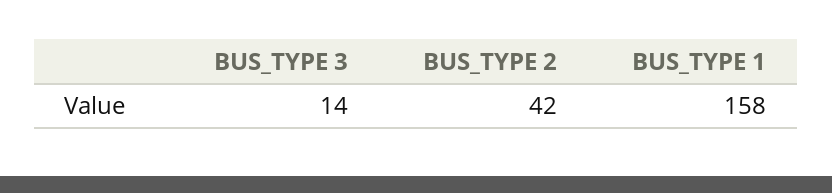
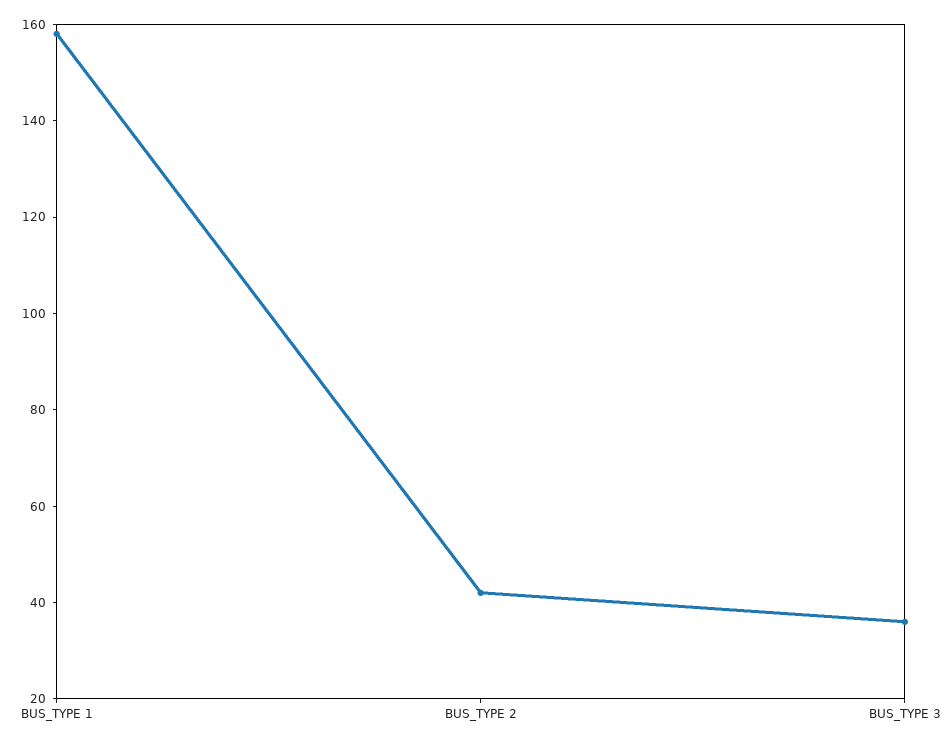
BUS_TYPE 3: 14 -> 35

